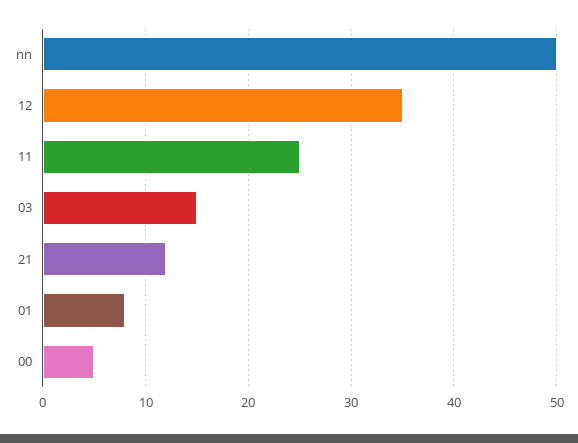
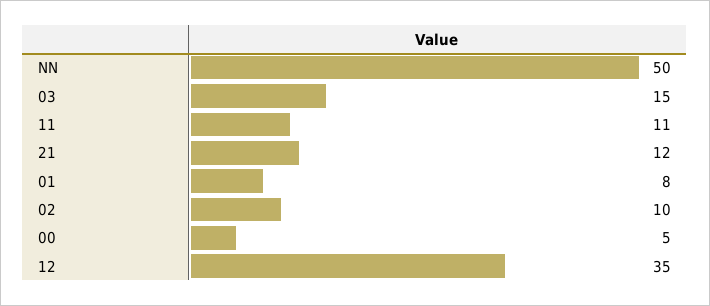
11: 25 -> 11
02: none -> 10

